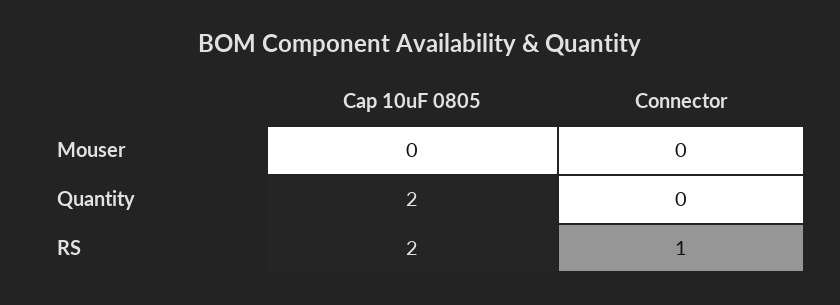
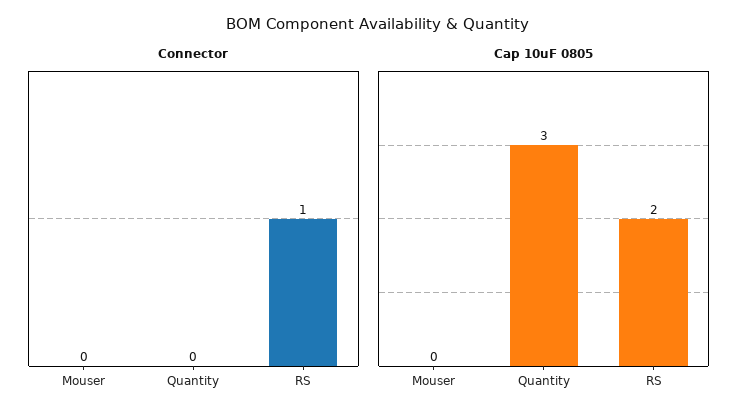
Cap 10uF 0805, Quantity: 2 -> 3

